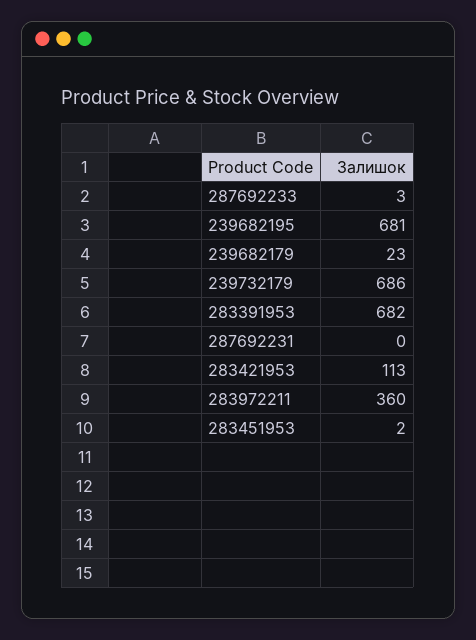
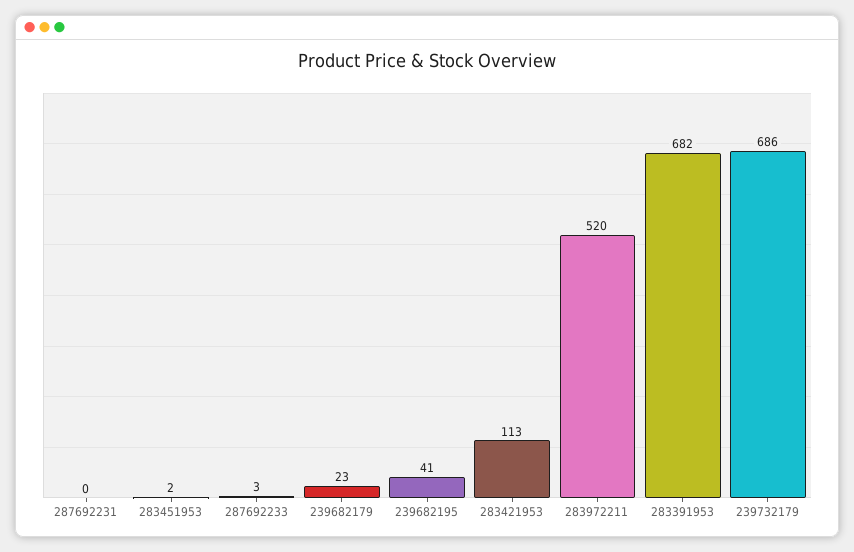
239682195: 681 -> 41
283972211: 360 -> 520

